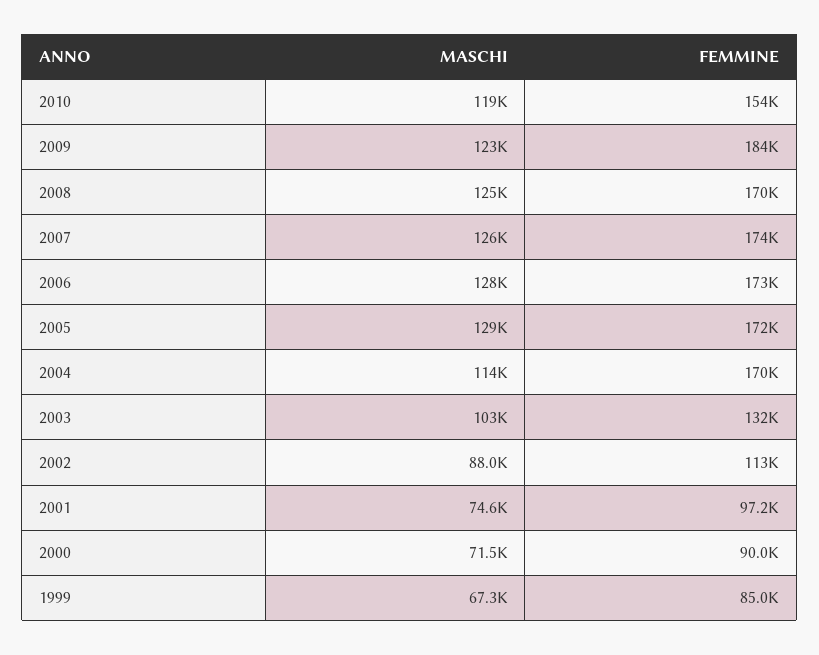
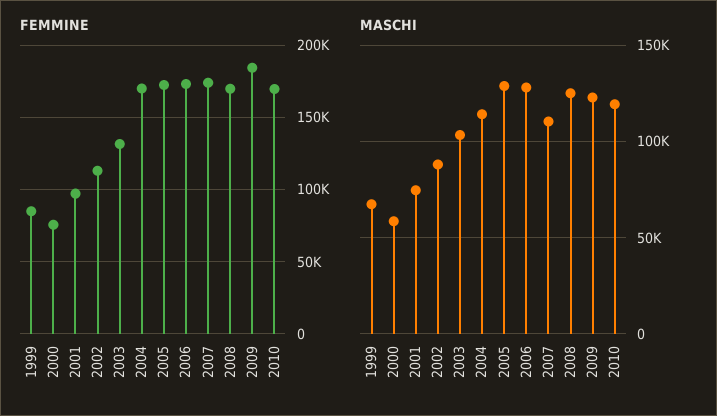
FEMMINE, 2010: 154000 -> 170000
MASCHI, 2007: 126000 -> 110000
MASCHI, 2000: 71500 -> 60000
FEMMINE, 2000: 90000 -> 75000

